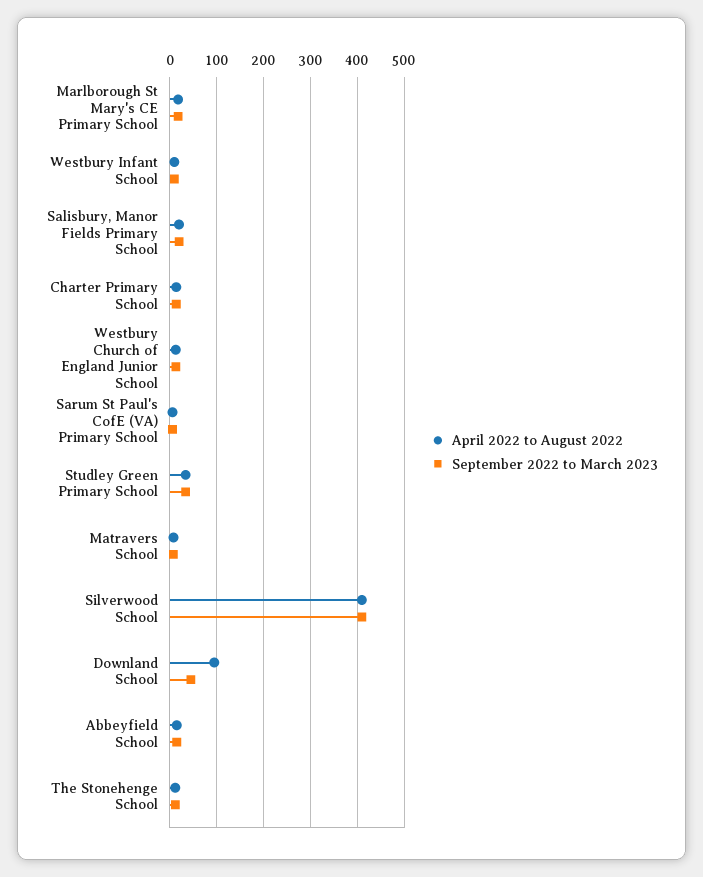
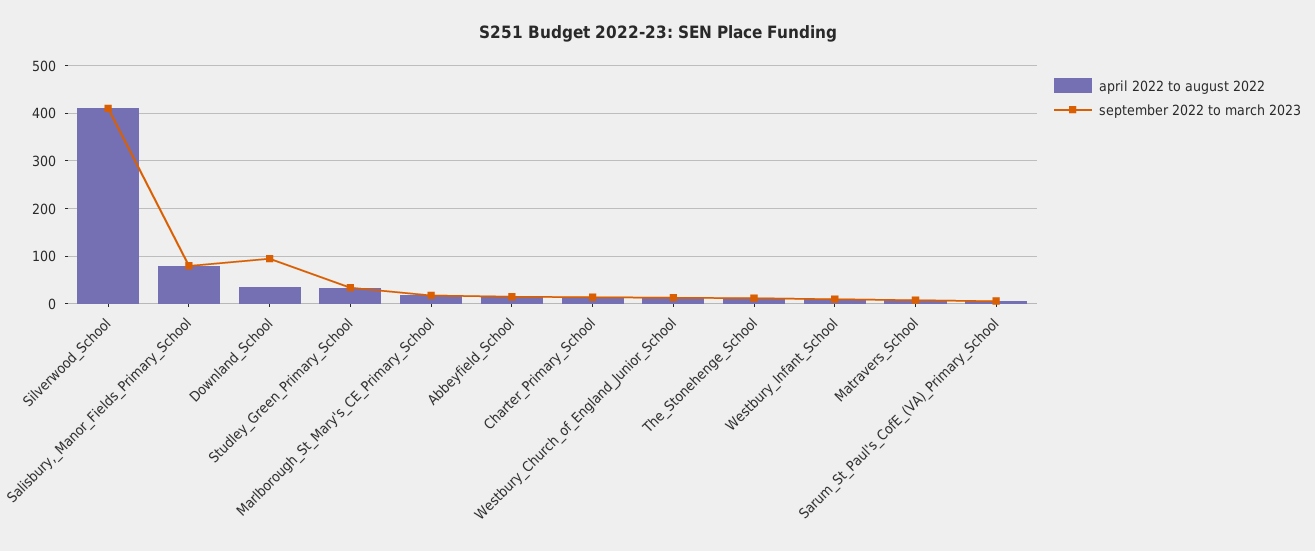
April 2022 to August 2022, Salisbury, Manor Fields Primary School: 20 -> 80
September 2022 to March 2023, Salisbury, Manor Fields Primary School: 20 -> 80
April 2022 to August 2022, Downland School: 100 -> 40
September 2022 to March 2023, Downland School: 40 -> 100

